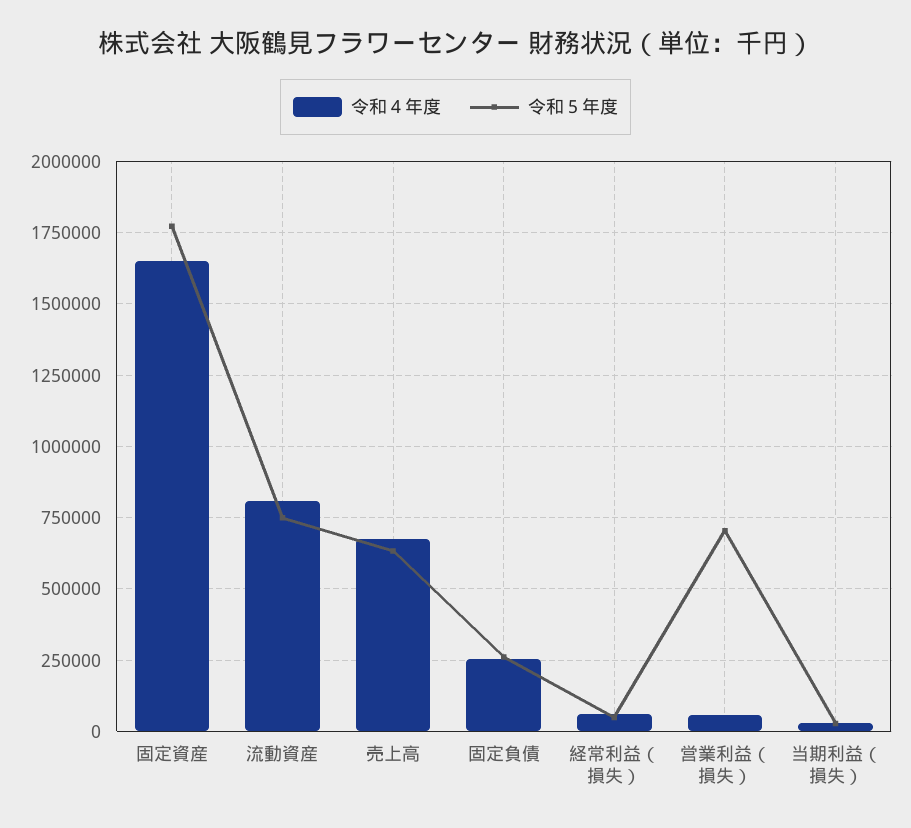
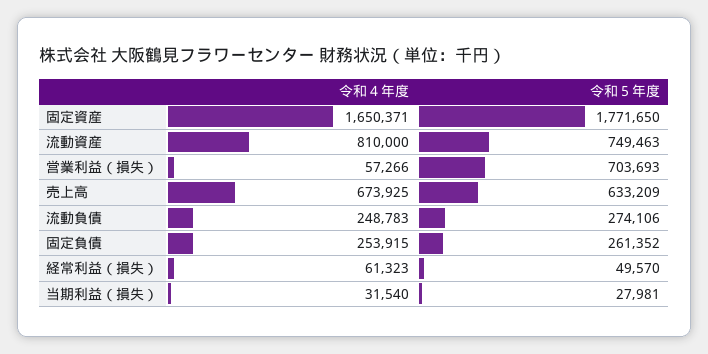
令和４年度, 流動負債: none -> 248783
令和５年度, 流動負債: none -> 274106

